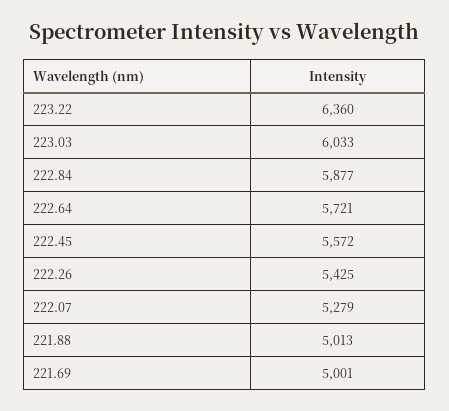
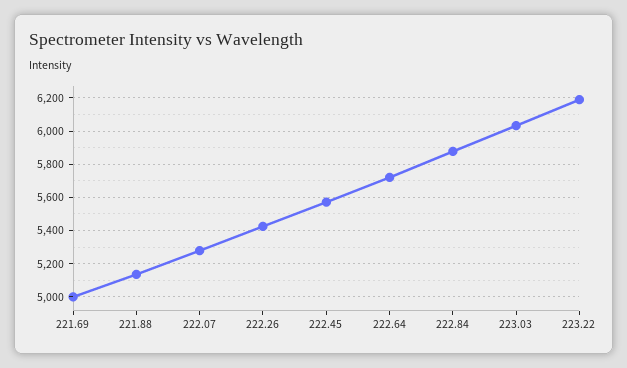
223.22: 6360 -> 6200
221.88: 5013 -> 5150

